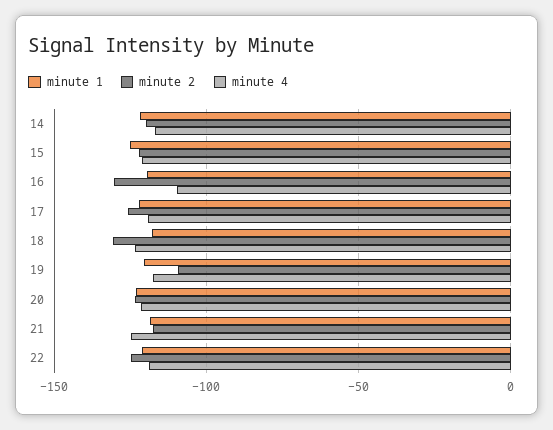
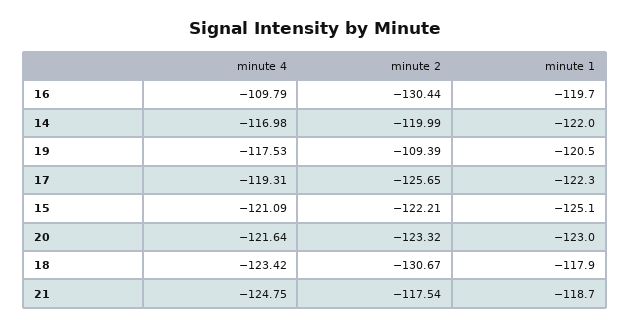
minute 1, 22: -120 -> none
minute 2, 22: -125 -> none
minute 4, 22: -120 -> none

